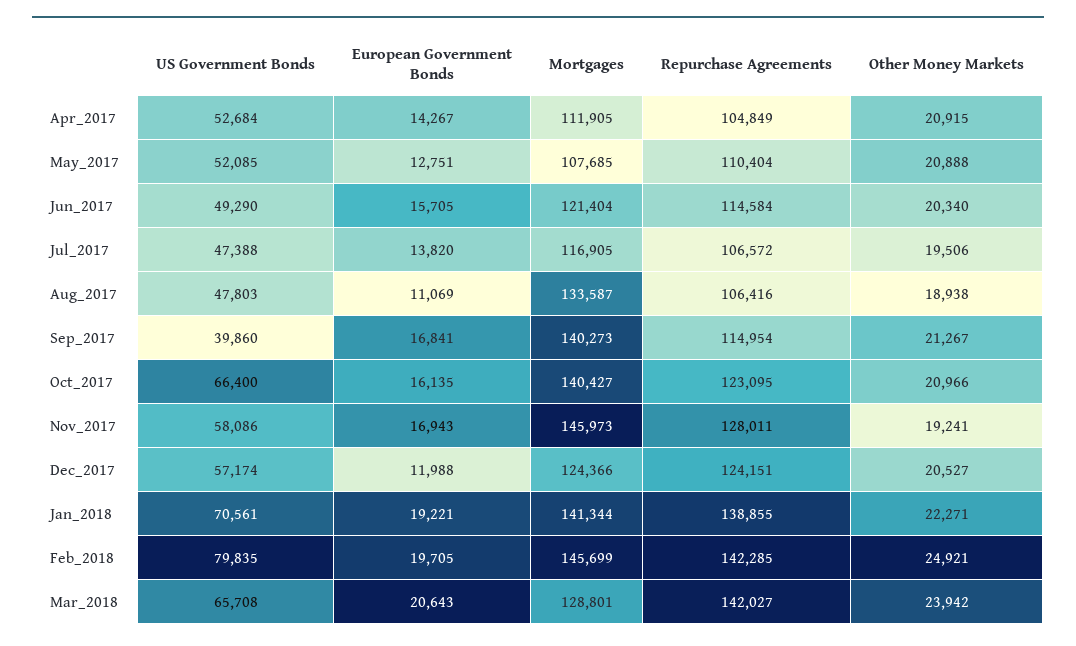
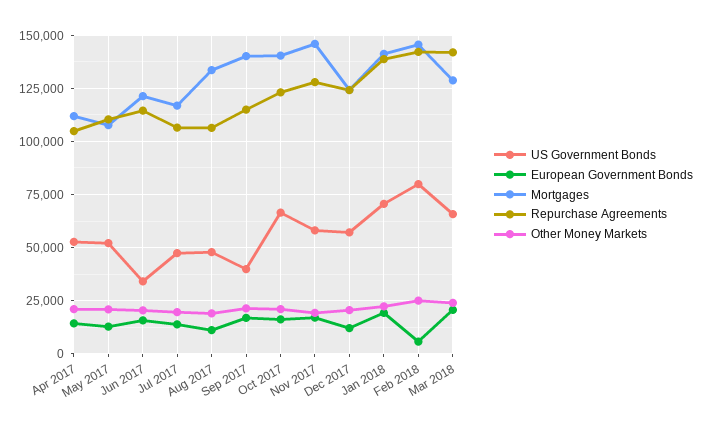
US Government Bonds, Jun_2017: 49290 -> 35000
European Government Bonds, Feb_2018: 19705 -> 5000

